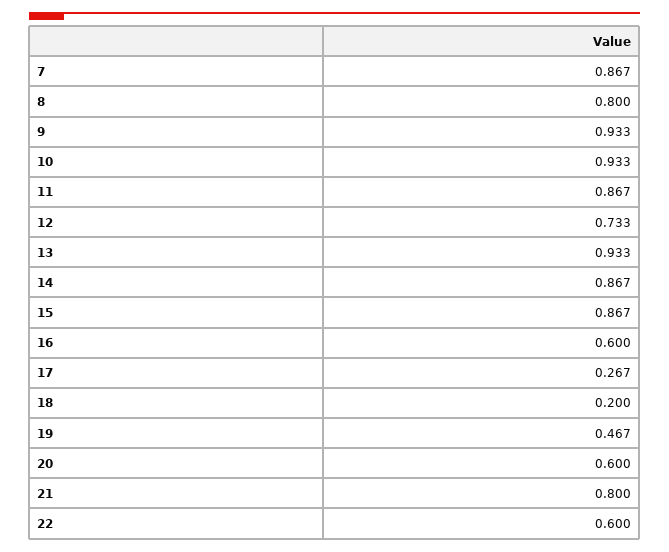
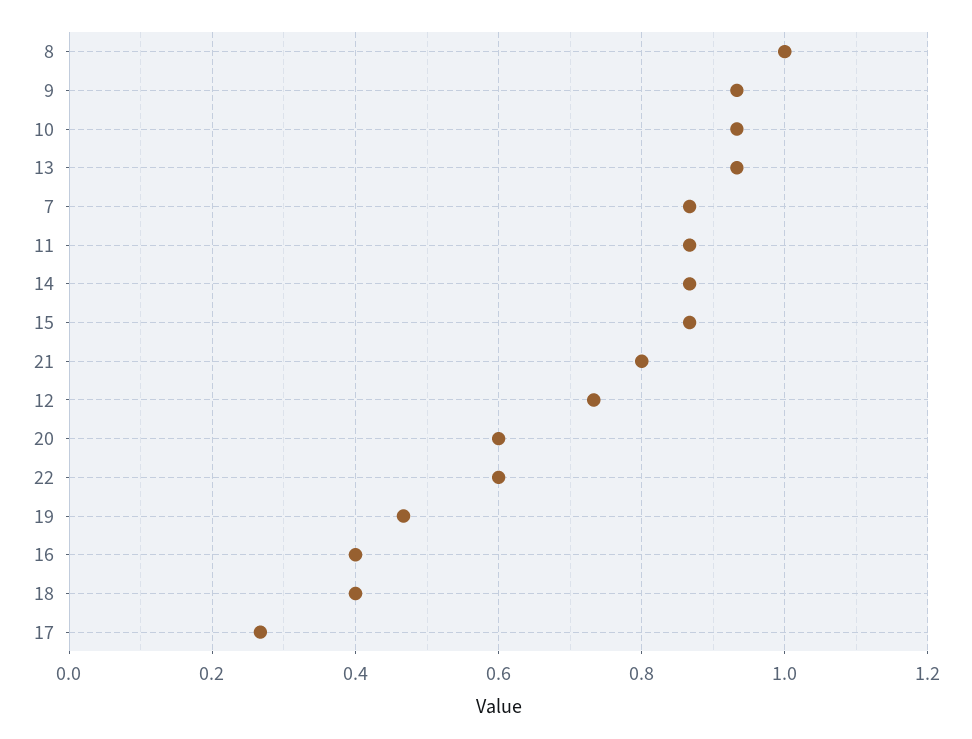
8: 0.8 -> 1
16: 0.6 -> 0.4
18: 0.2 -> 0.4

